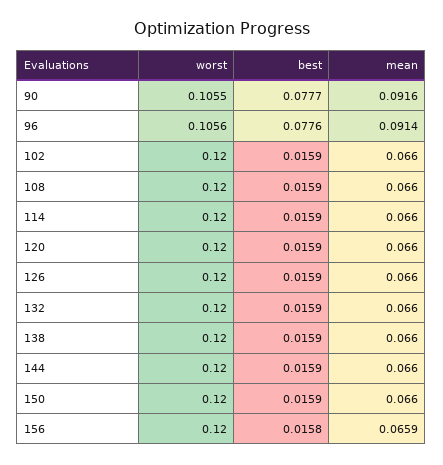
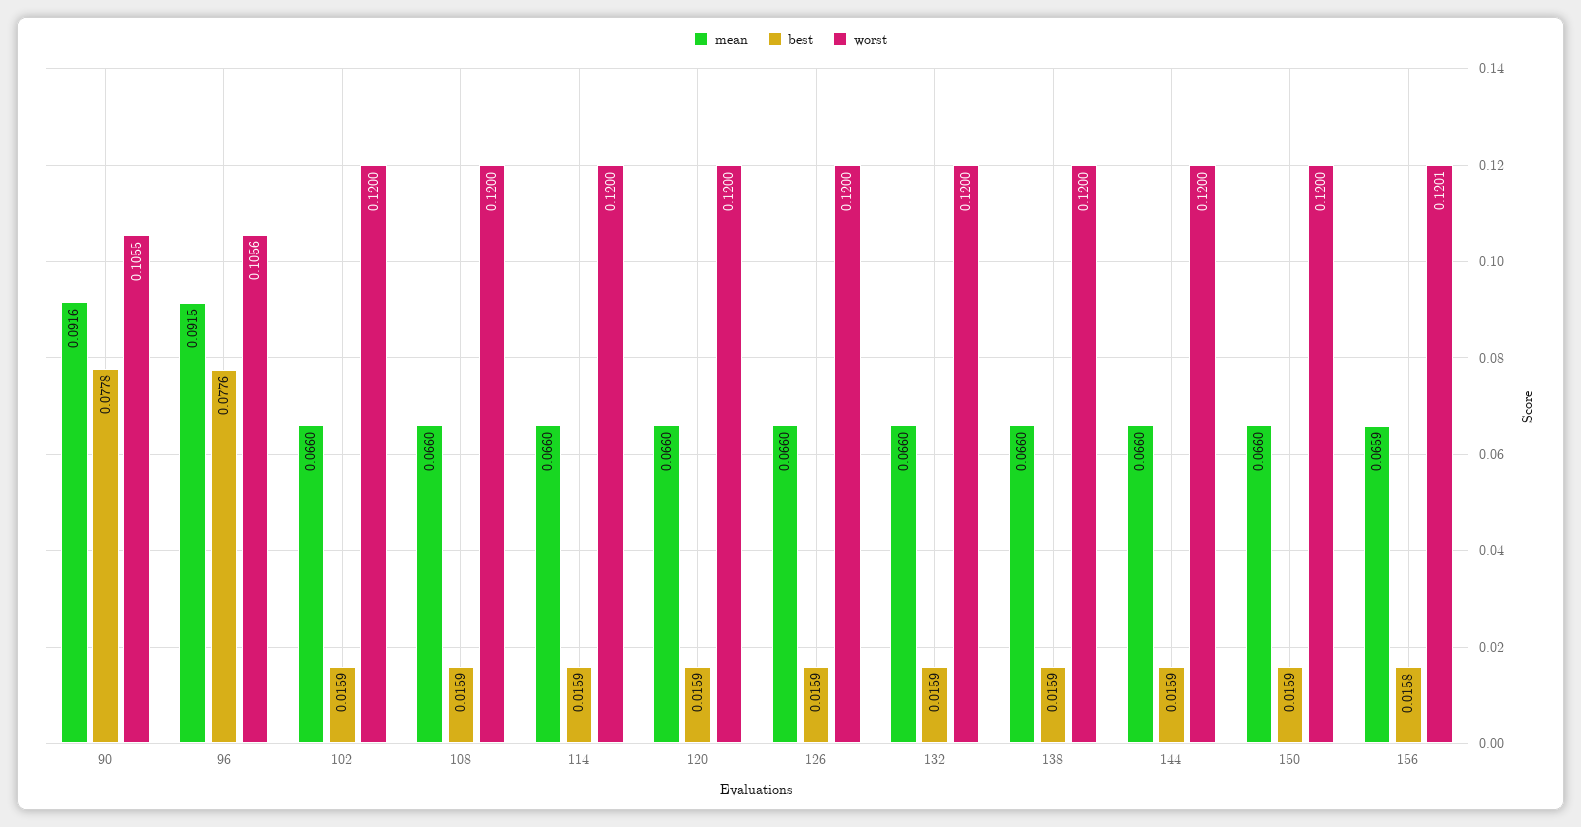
best, 90: 0.0777 -> 0.0778
mean, 96: 0.0914 -> 0.0915
worst, 156: 0.12 -> 0.1201

